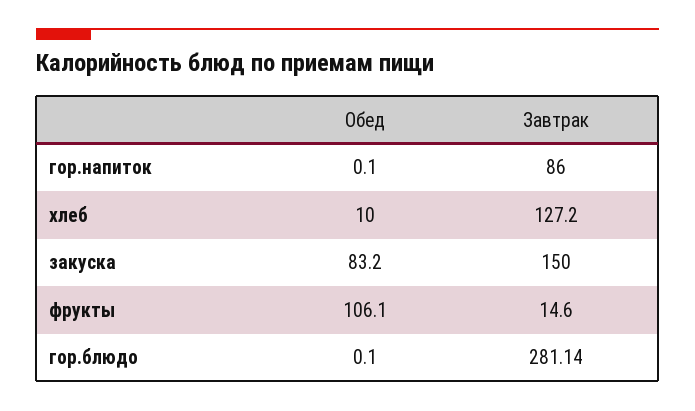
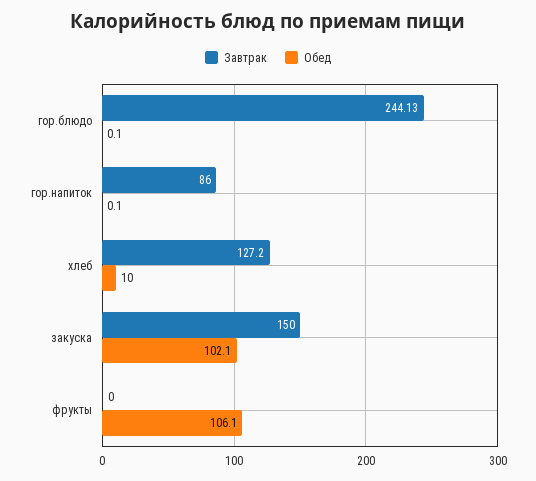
Обед, закуска: 83.2 -> 102.1
Завтрак, фрукты: 14.6 -> 0
Завтрак, гор.блюдо: 281.14 -> 244.13

